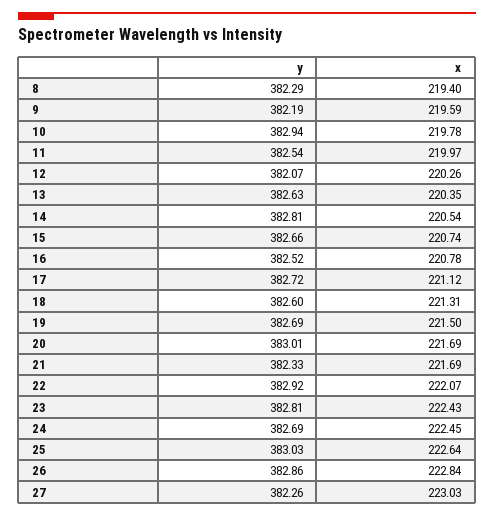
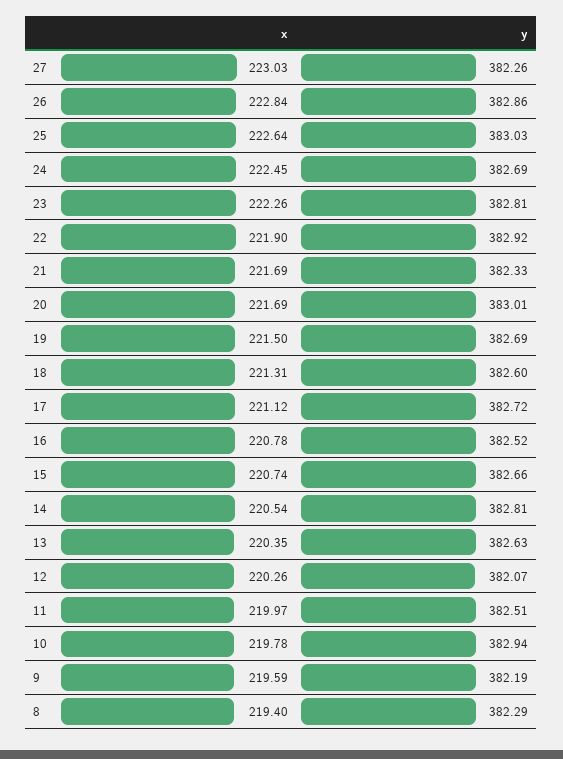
y, 11: 382.54 -> 382.51
x, 22: 222.07 -> 221.9
x, 23: 222.43 -> 222.26

